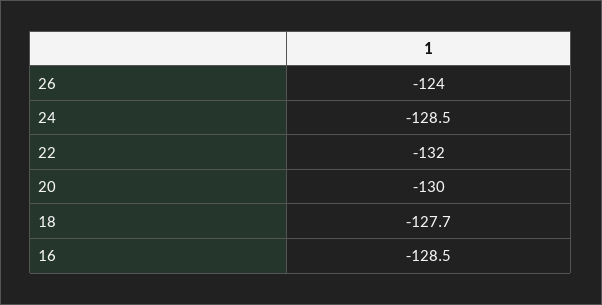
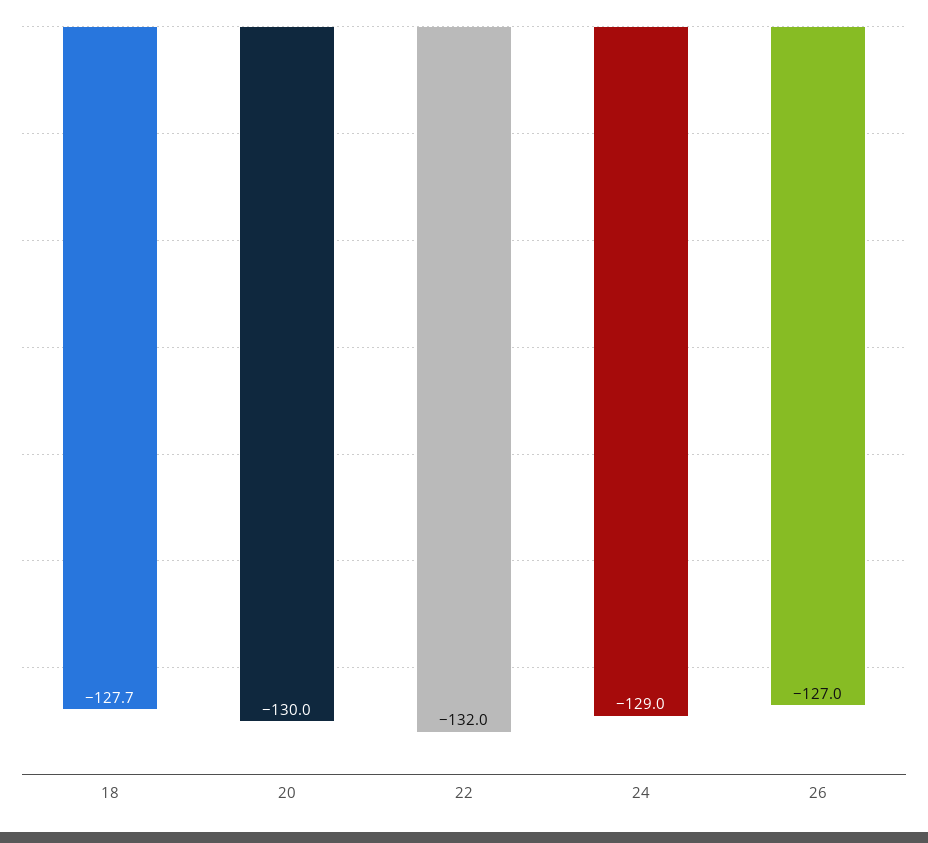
26: -124 -> -127
24: -128.5 -> -129
16: -128.5 -> none

